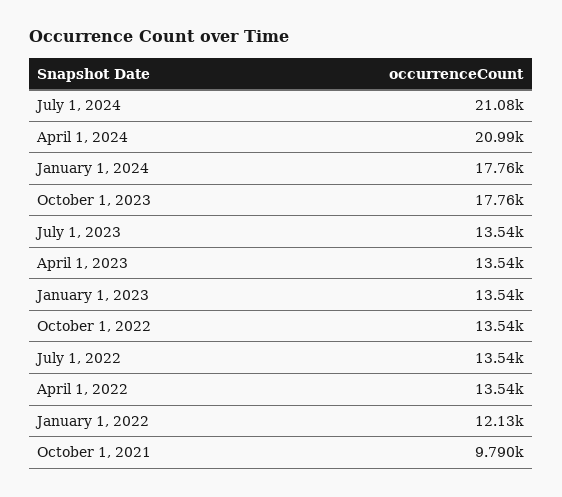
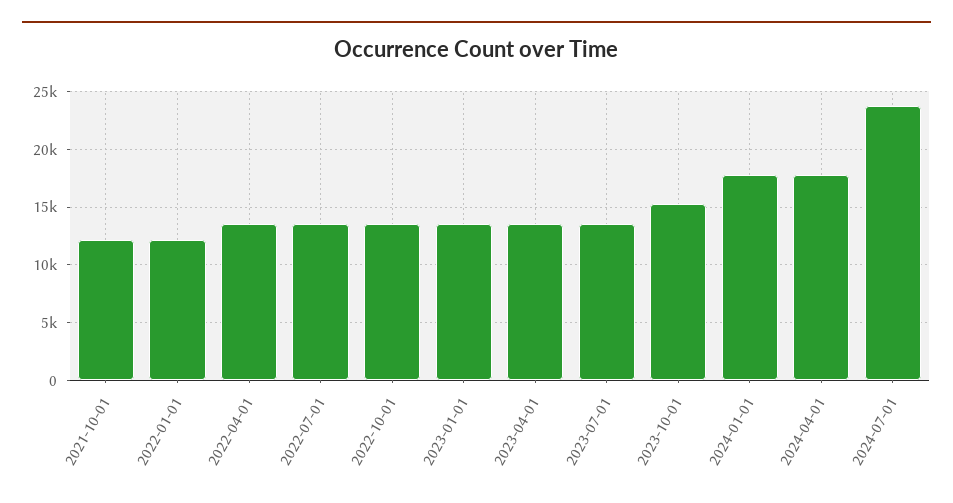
July 1, 2024: 21080 -> 24000
April 1, 2024: 20990 -> 18000
October 1, 2023: 17760 -> 15000
October 1, 2021: 9790 -> 12000

